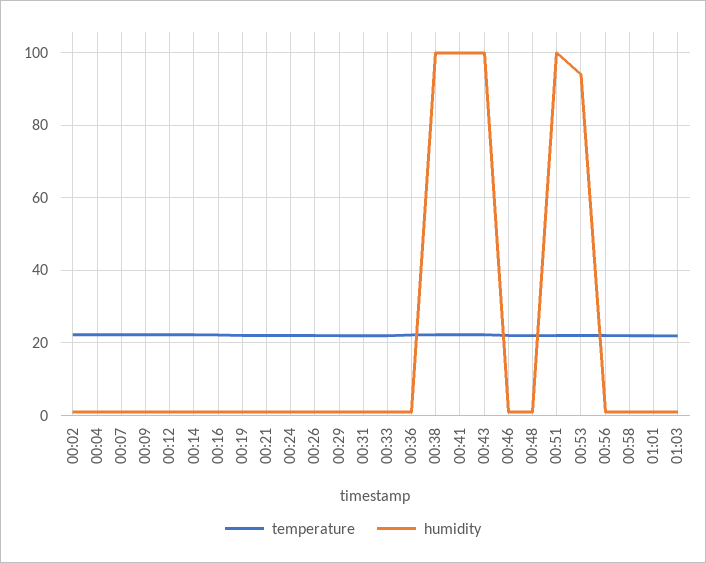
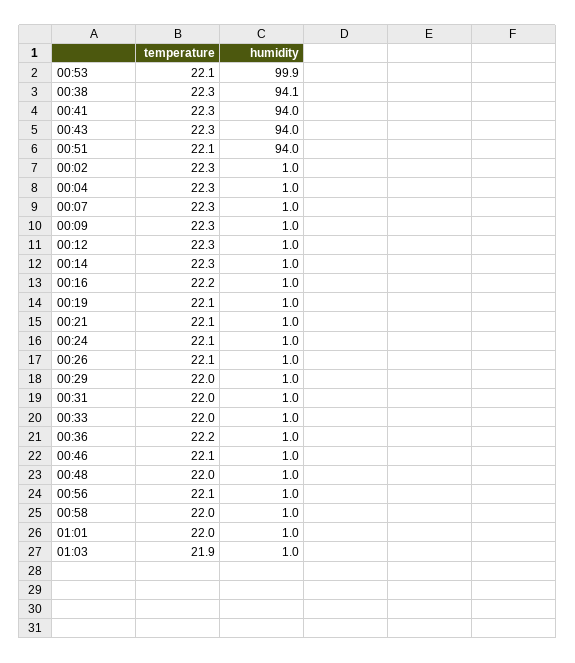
humidity, 00:38: 100 -> 94.1
humidity, 00:41: 100 -> 94
humidity, 00:43: 100 -> 94
humidity, 00:51: 100 -> 94
humidity, 00:53: 94 -> 99.9

